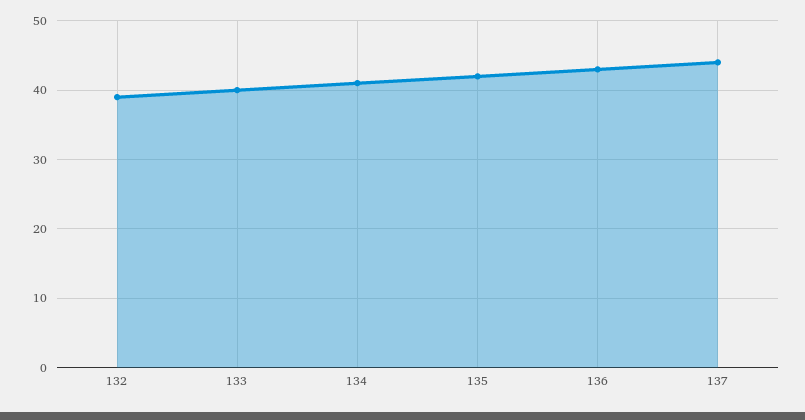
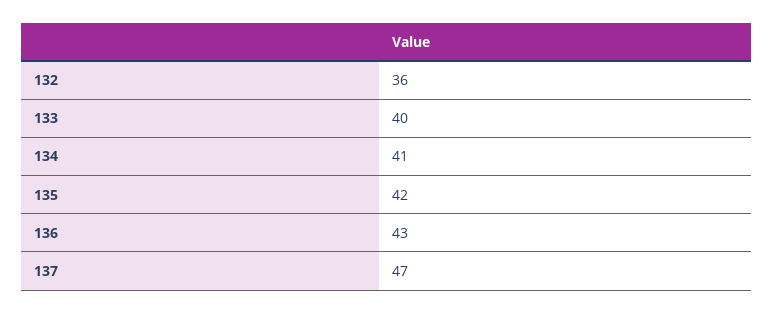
132: 39 -> 36
137: 44 -> 47

